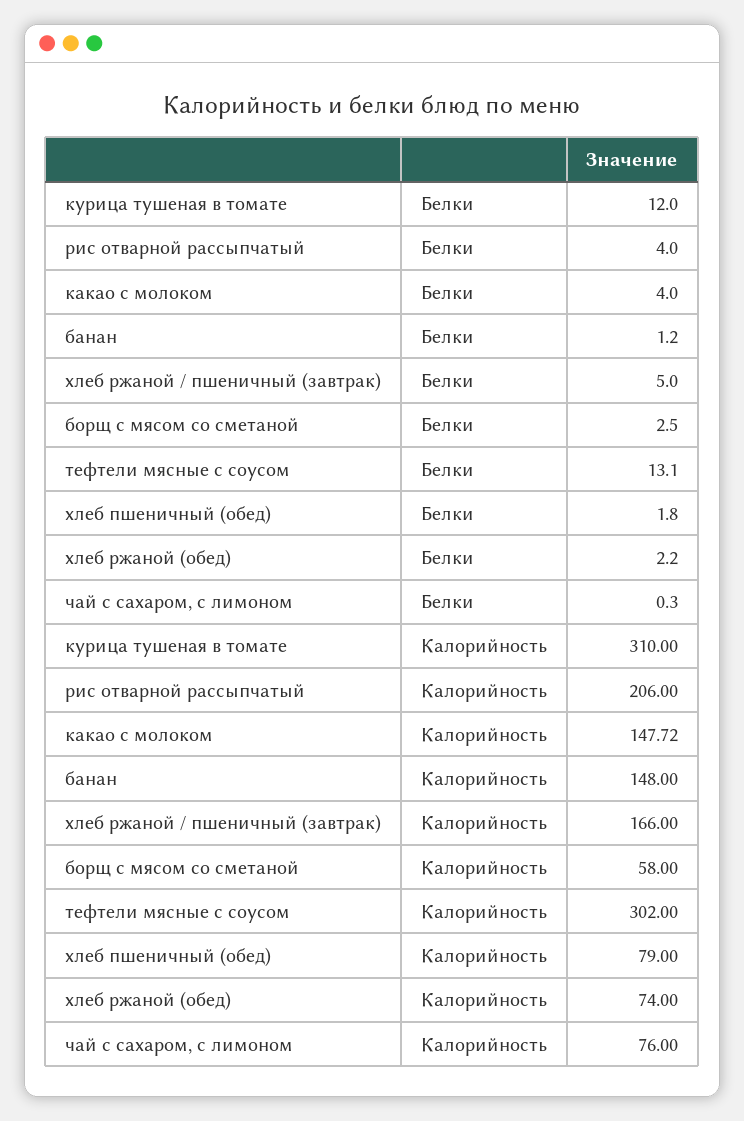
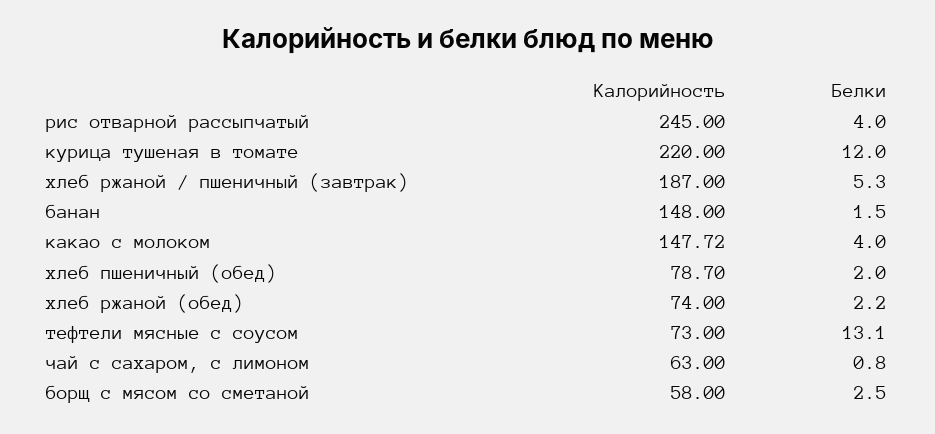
банан, Белки: 1.2 -> 1.5
хлеб ржаной / пшеничный (завтрак), Белки: 5 -> 5.3
хлеб пшеничный (обед), Белки: 1.8 -> 2
чай с сахаром, с лимоном, Белки: 0.3 -> 0.8
курица тушеная в томате, Калорийность: 310 -> 220
рис отварной рассыпчатый, Калорийность: 206 -> 245
хлеб ржаной / пшеничный (завтрак), Калорийность: 166 -> 187
тефтели мясные с соусом, Калорийность: 302 -> 73
хлеб пшеничный (обед), Калорийность: 79 -> 78.7
чай с сахаром, с лимоном, Калорийность: 76 -> 63

